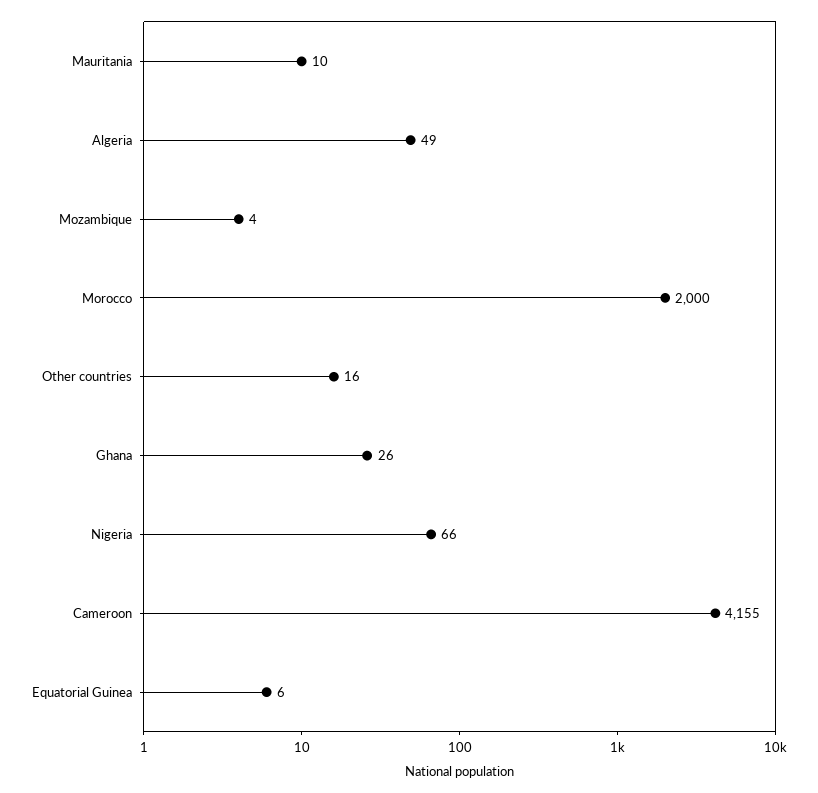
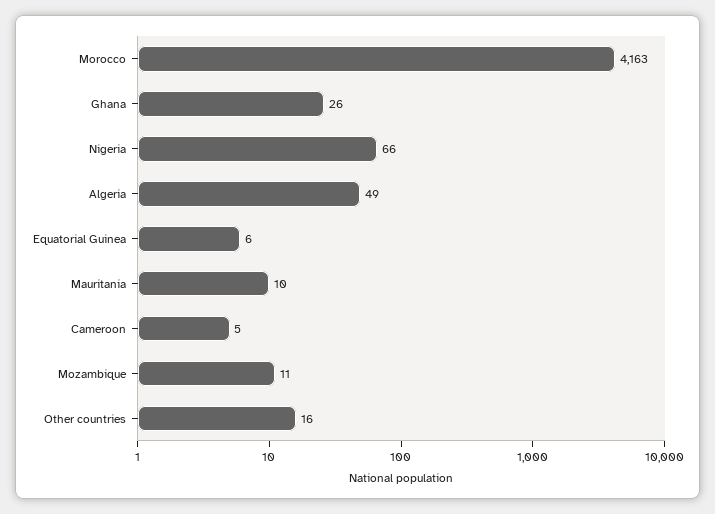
Mozambique: 4 -> 11
Morocco: 2000 -> 4163
Cameroon: 4155 -> 5

